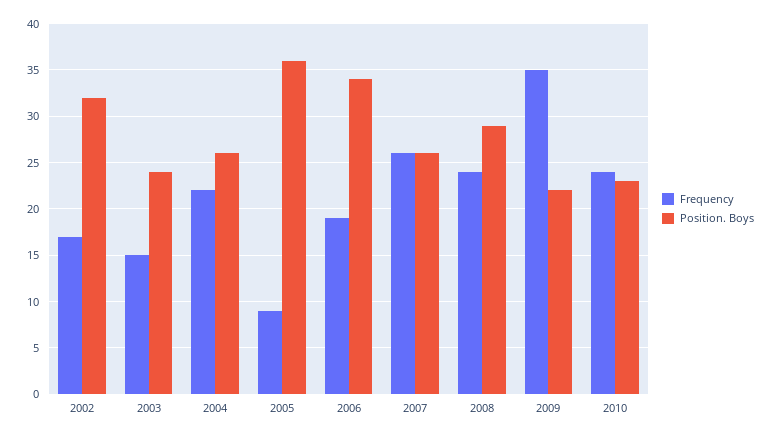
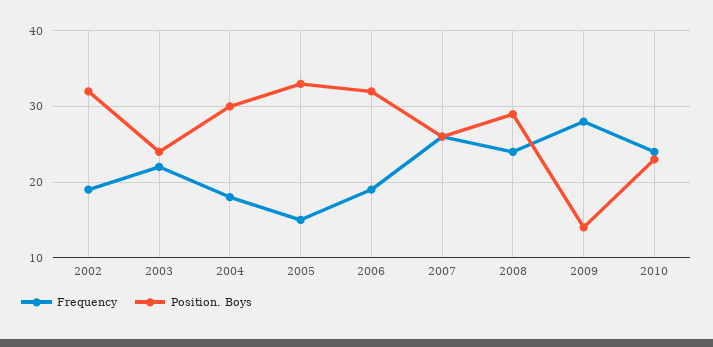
Frequency, 2002: 17 -> 19
Frequency, 2003: 15 -> 22
Frequency, 2004: 22 -> 18
Position. Boys, 2004: 26 -> 30
Frequency, 2005: 9 -> 15
Position. Boys, 2005: 36 -> 33
Position. Boys, 2006: 34 -> 32
Frequency, 2009: 35 -> 28
Position. Boys, 2009: 22 -> 14

